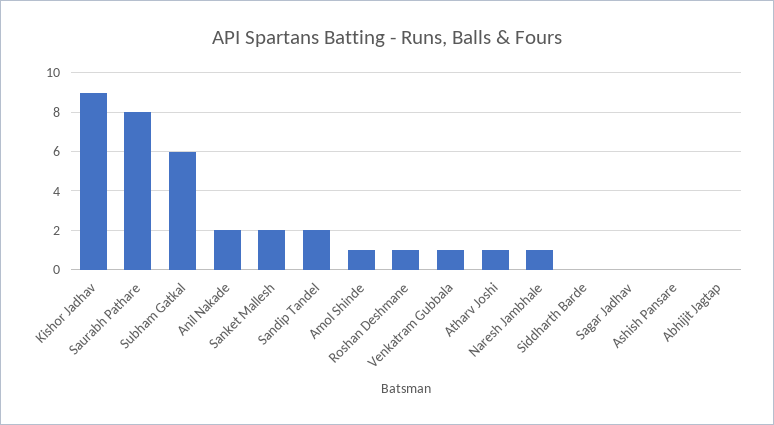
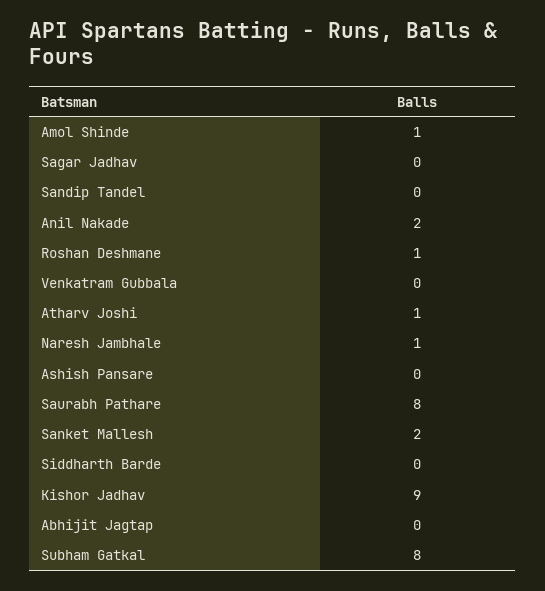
Subham Gatkal: 6 -> 8
Sandip Tandel: 2 -> 0
Venkatram Gubbala: 1 -> 0

